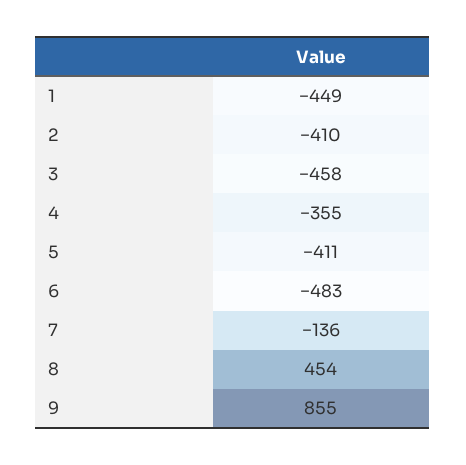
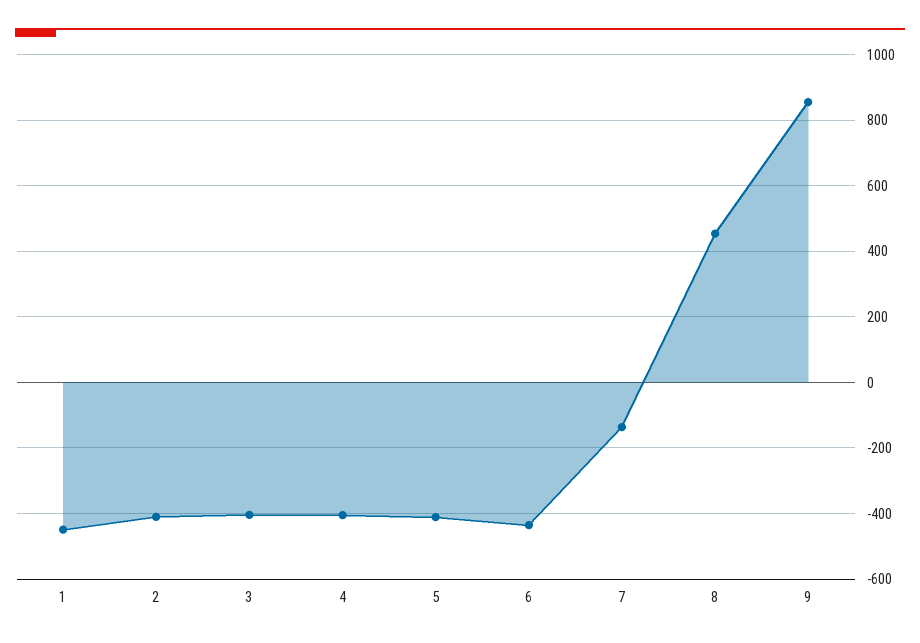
3: -458 -> -400
4: -355 -> -400
6: -483 -> -440

